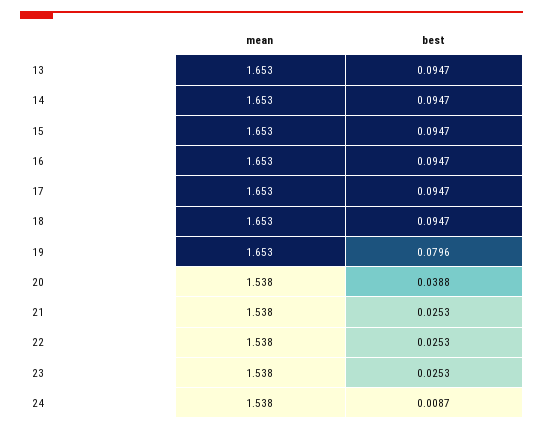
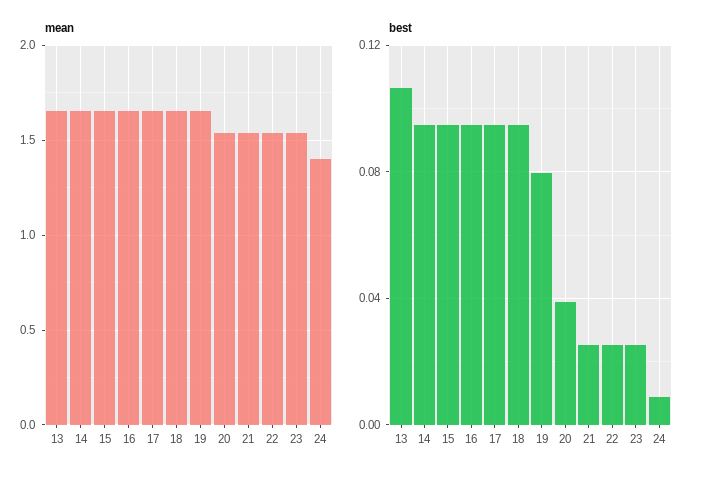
best, 13: 0.0947 -> 0.105
mean, 24: 1.538 -> 1.4

